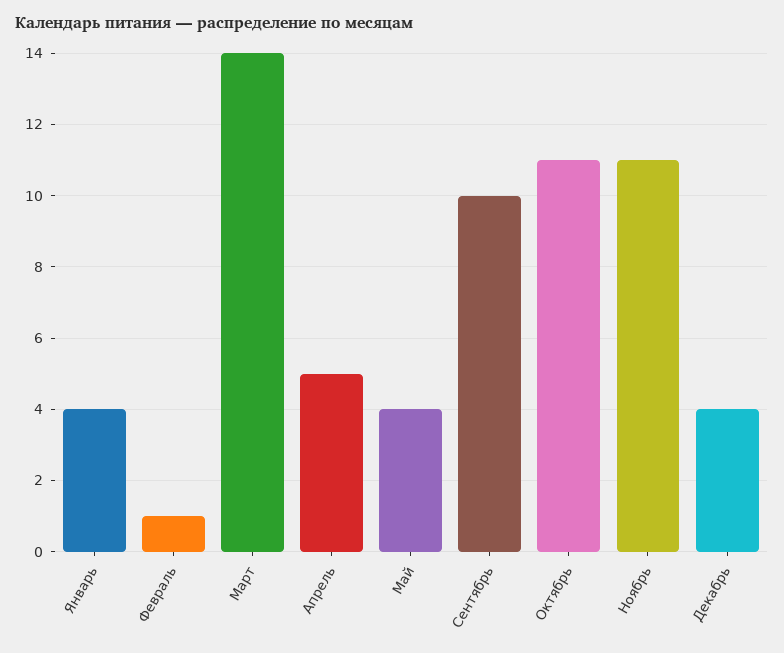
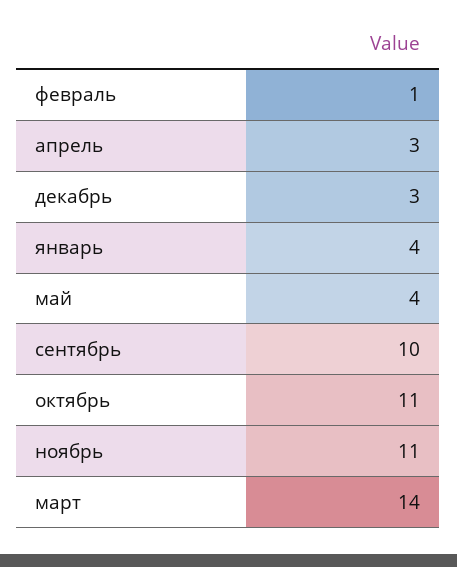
Апрель: 5 -> 3
Декабрь: 4 -> 3

